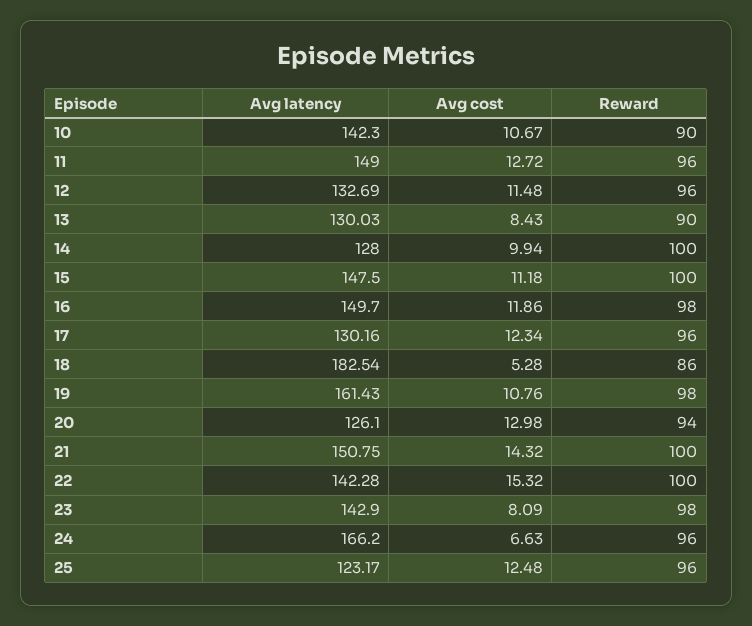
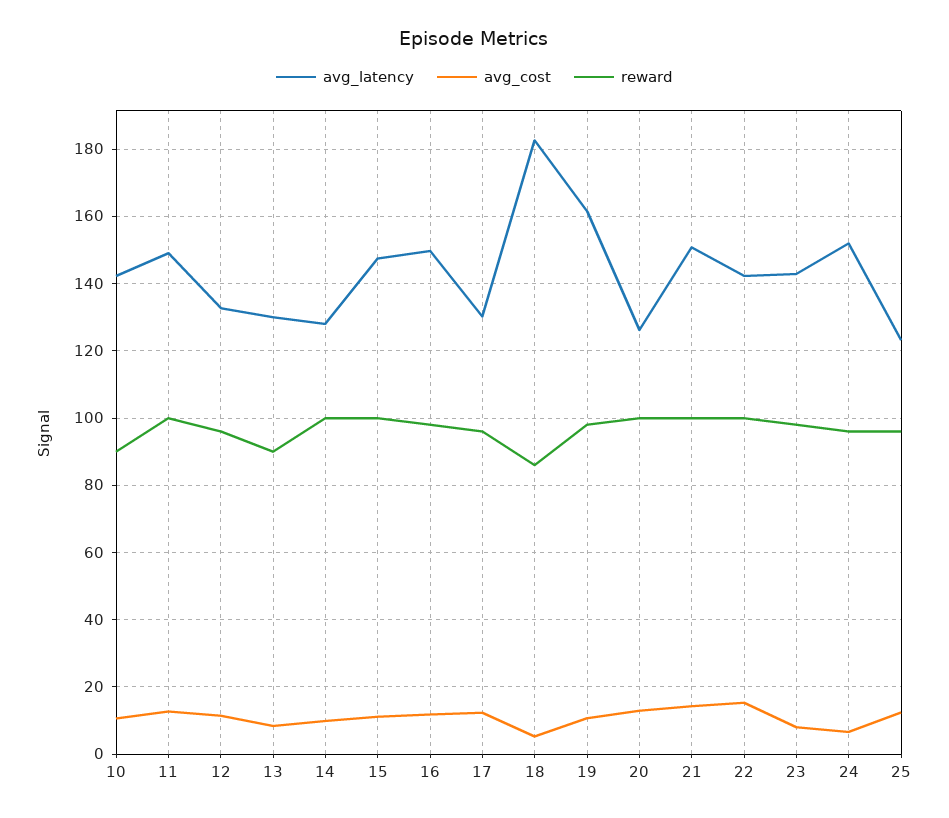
Reward, 11: 96 -> 100
Reward, 20: 94 -> 100
Avg latency, 24: 166.2 -> 152

